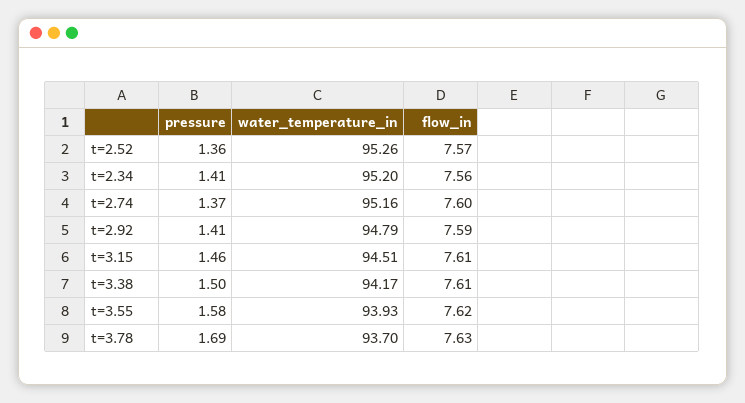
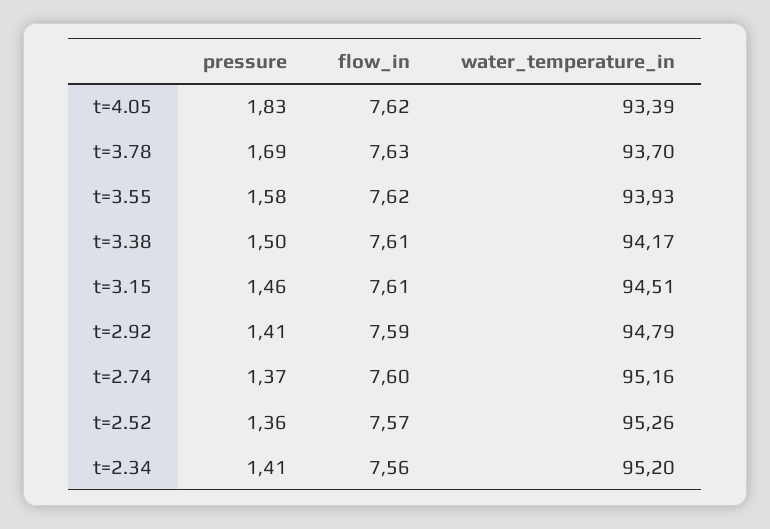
pressure, t=4.05: none -> 1.83
flow_in, t=4.05: none -> 7.62
water_temperature_in, t=4.05: none -> 93.39

